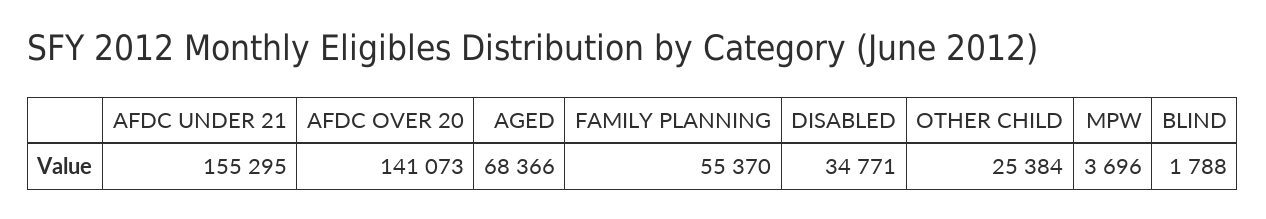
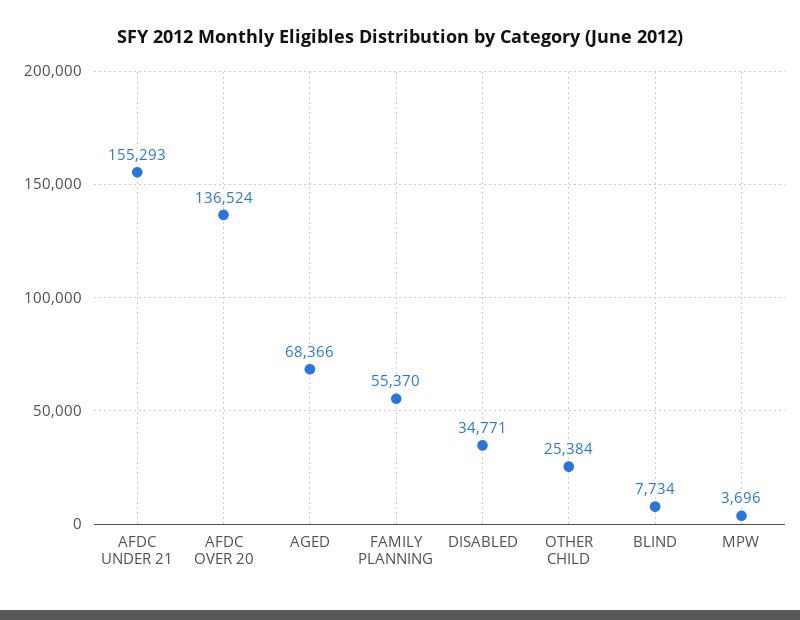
AFDC UNDER 21: 155295 -> 155293
AFDC OVER 20: 141073 -> 136524
BLIND: 1788 -> 7734

